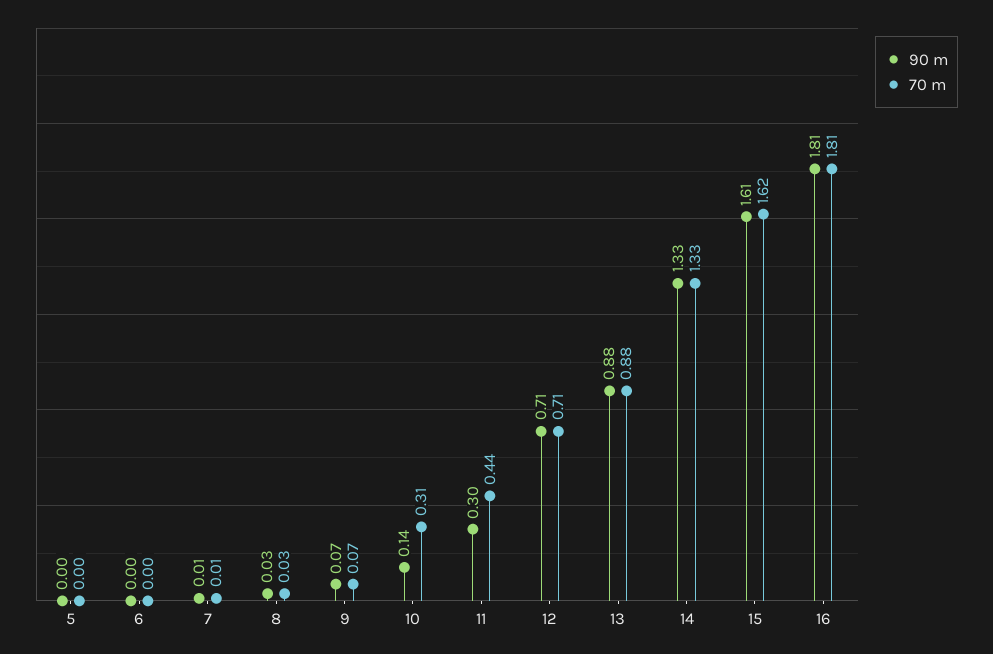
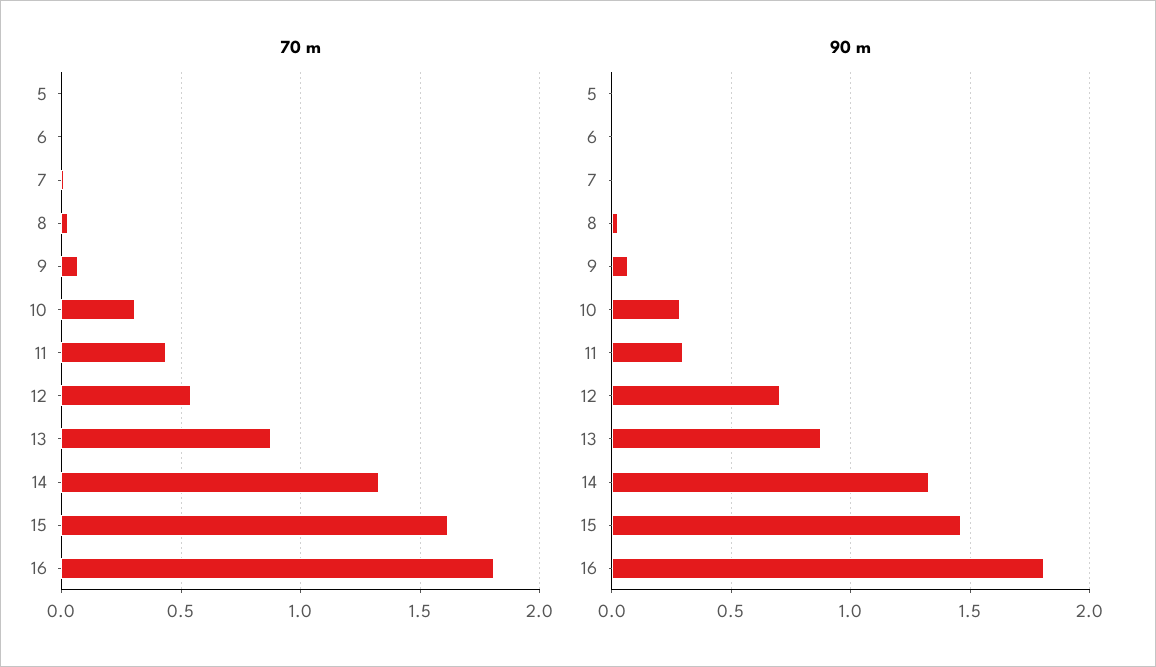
90 m, 10: 0.14 -> 0.3
70 m, 12: 0.71 -> 0.55
90 m, 15: 1.61 -> 1.45

